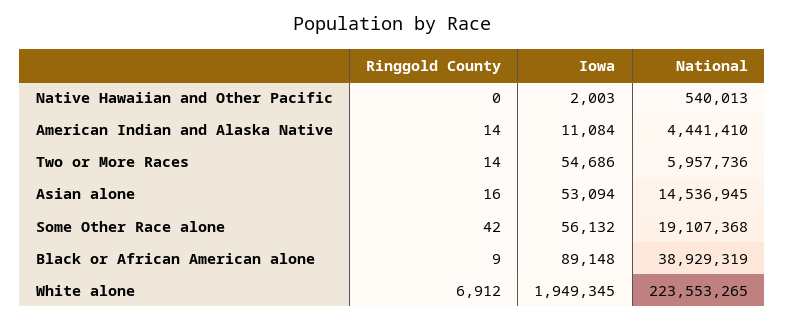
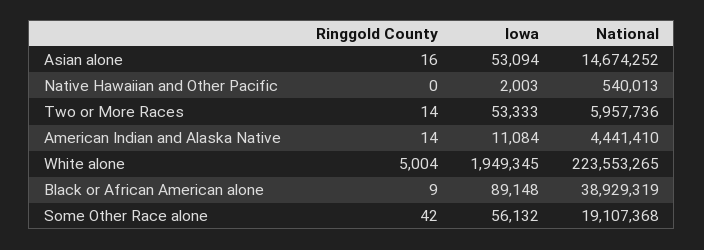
Iowa, Two or More Races: 54686 -> 53333
National, Asian alone: 14536945 -> 14674252
Ringgold County, White alone: 6912 -> 5004

